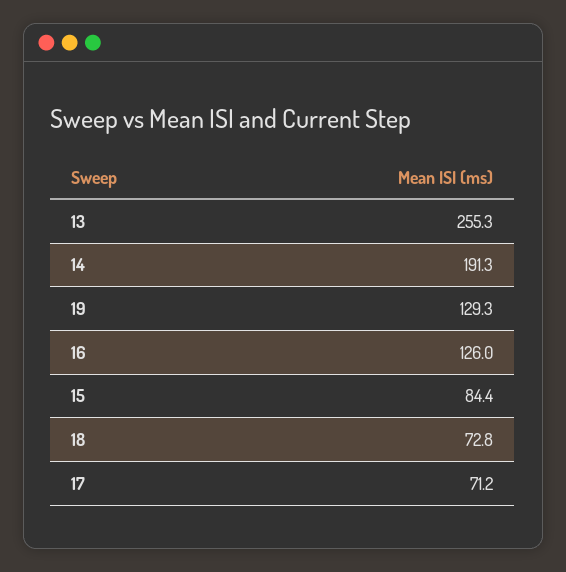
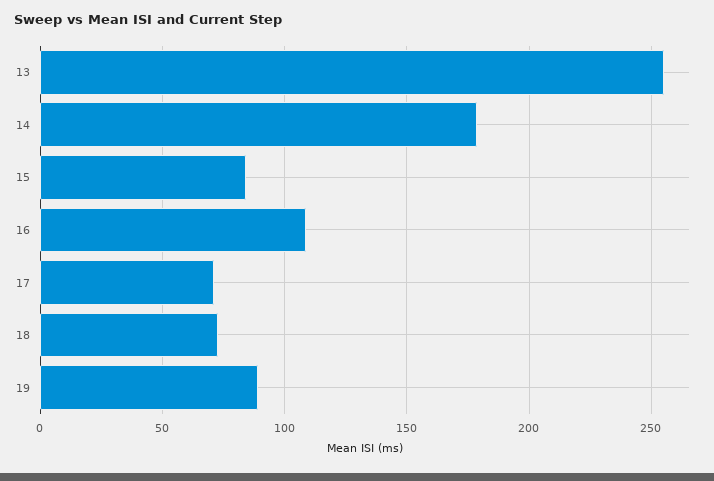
14: 191.3 -> 180
19: 129.3 -> 90
16: 126 -> 110

